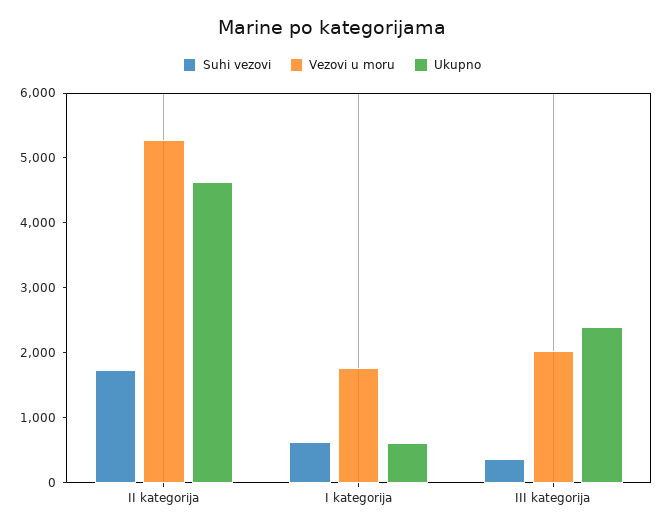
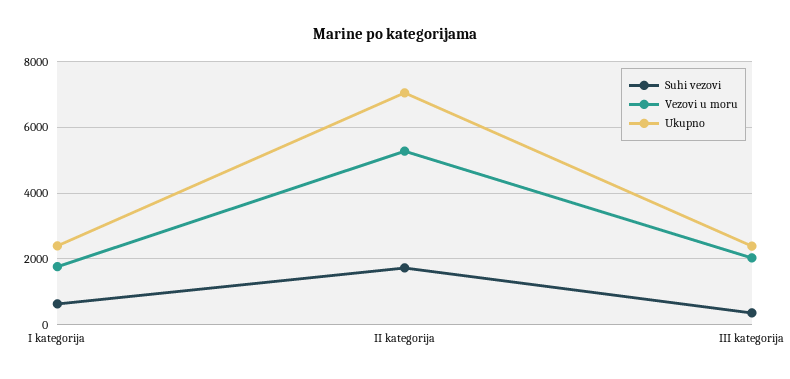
Ukupno, II kategorija: 4600 -> 7000
Ukupno, I kategorija: 600 -> 2400

